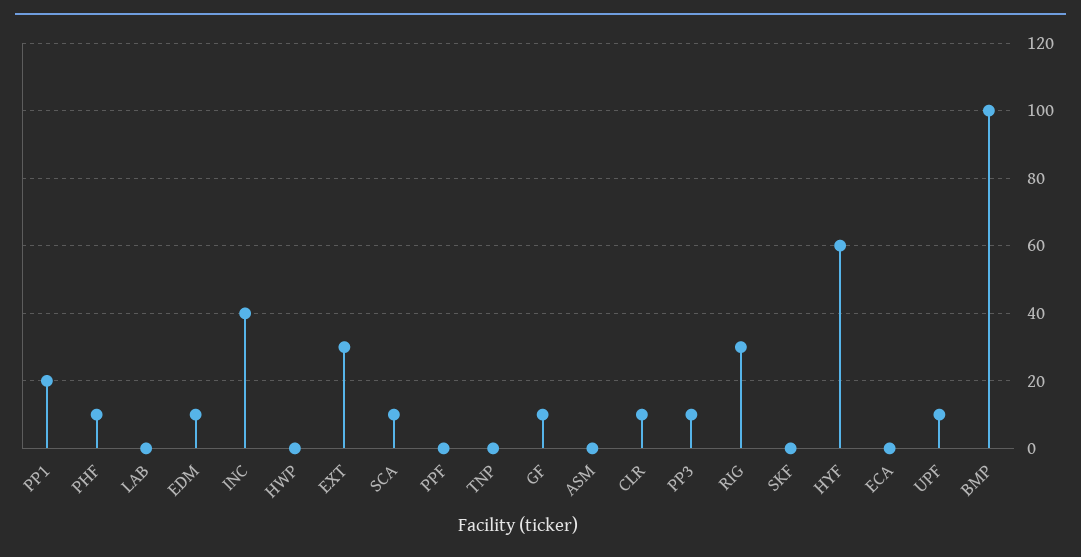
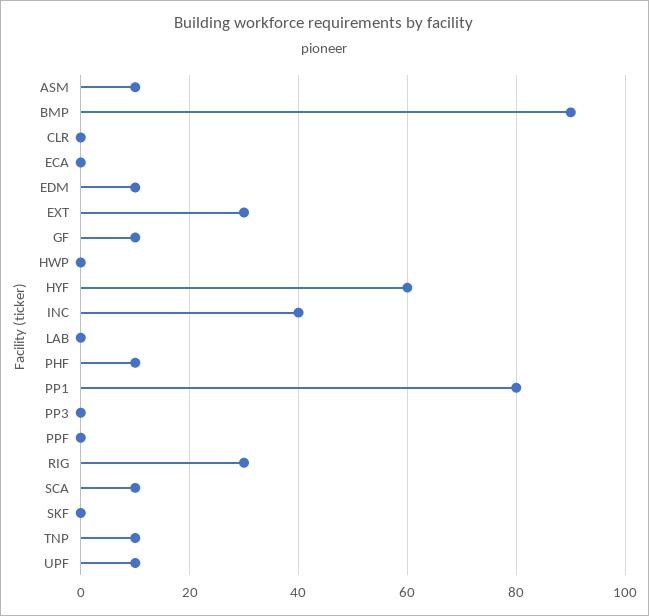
PP1: 20 -> 80
TNP: 0 -> 10
ASM: 0 -> 10
CLR: 10 -> 0
PP3: 10 -> 0
BMP: 100 -> 90

